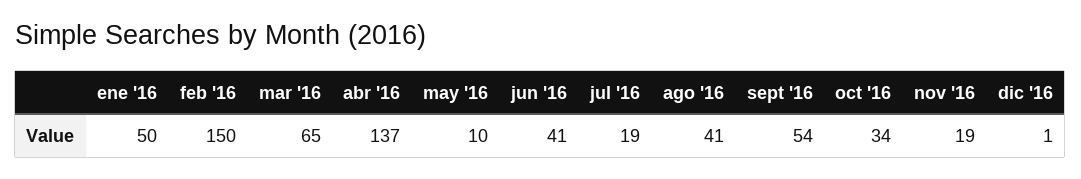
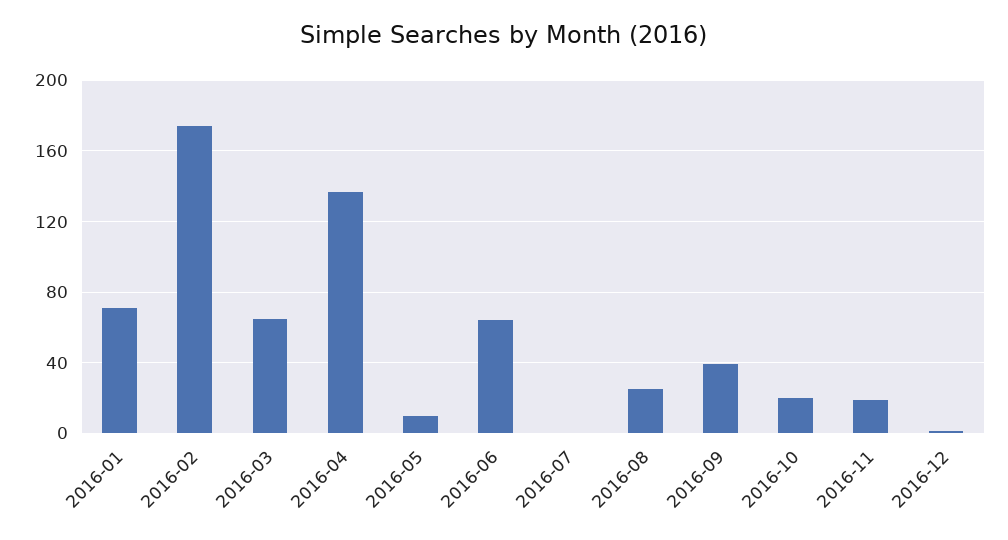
ene '16: 50 -> 70
feb '16: 150 -> 175
jun '16: 41 -> 65
jul '16: 19 -> 0
ago '16: 41 -> 25
sept '16: 54 -> 40
oct '16: 34 -> 20

